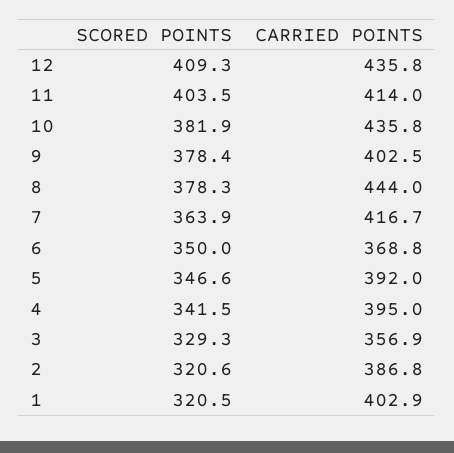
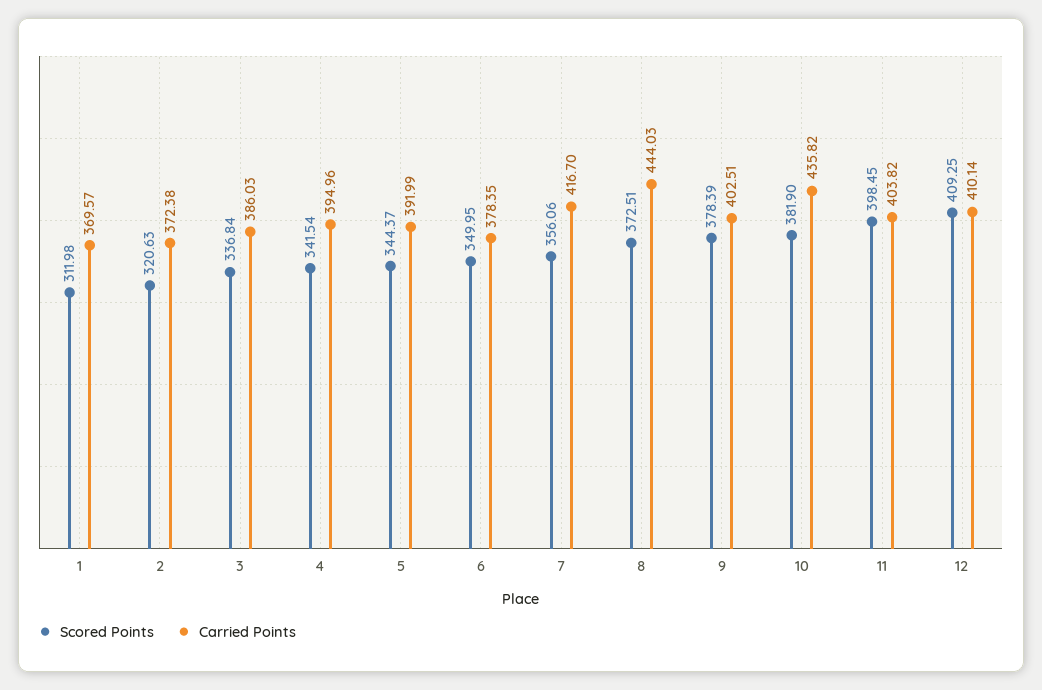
CARRIED POINTS, 12: 435.8 -> 410.14
SCORED POINTS, 11: 403.5 -> 398.45
CARRIED POINTS, 11: 414 -> 403.82
SCORED POINTS, 8: 378.3 -> 372.51
SCORED POINTS, 7: 363.9 -> 356.06
CARRIED POINTS, 6: 368.8 -> 378.35
SCORED POINTS, 5: 346.6 -> 344.37
SCORED POINTS, 3: 329.3 -> 336.84
CARRIED POINTS, 3: 356.9 -> 386.03
CARRIED POINTS, 2: 386.8 -> 372.38
SCORED POINTS, 1: 320.5 -> 311.98
CARRIED POINTS, 1: 402.9 -> 369.57

